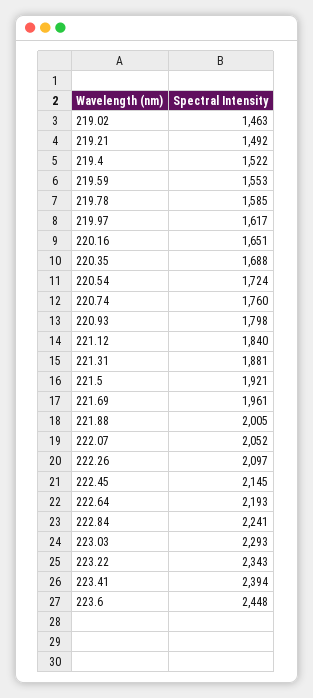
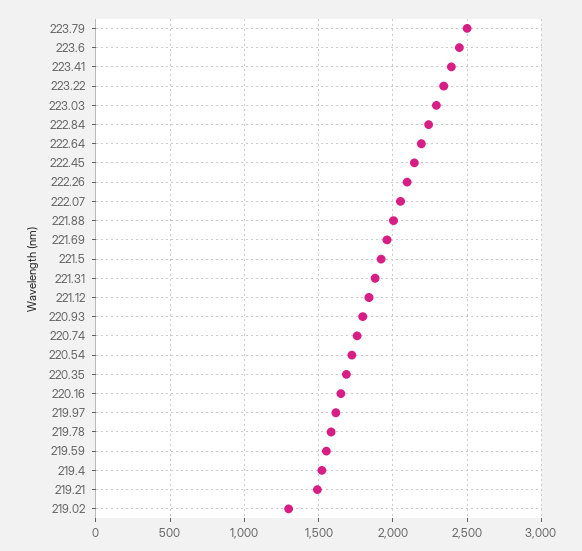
219.02: 1463 -> 1300
223.79: none -> 2500

